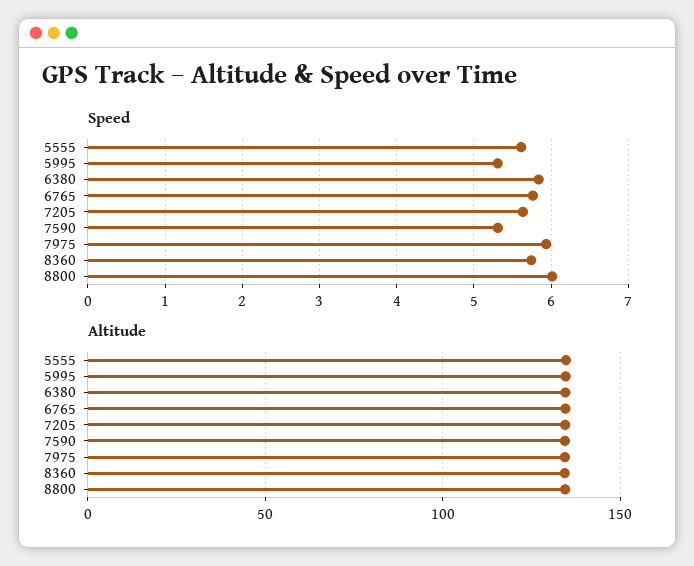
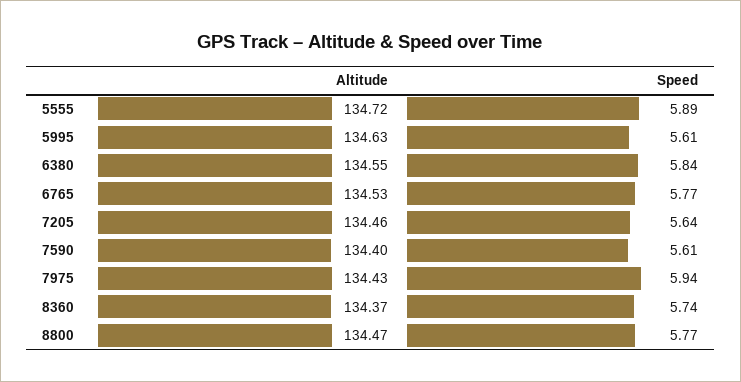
Speed, 5555: 5.6 -> 5.89
Speed, 5995: 5.3 -> 5.61
Speed, 7590: 5.3 -> 5.61
Speed, 8800: 6 -> 5.77

